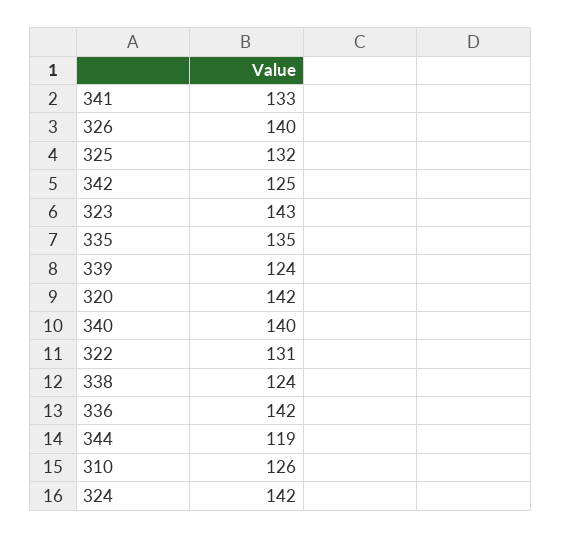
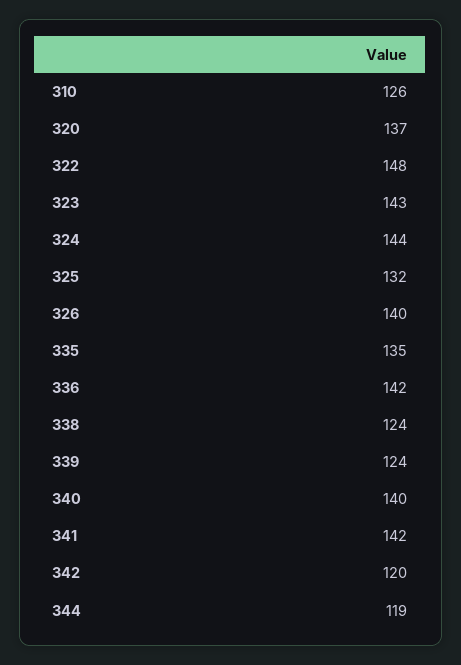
341: 133 -> 142
342: 125 -> 120
320: 142 -> 137
322: 131 -> 148
324: 142 -> 144

